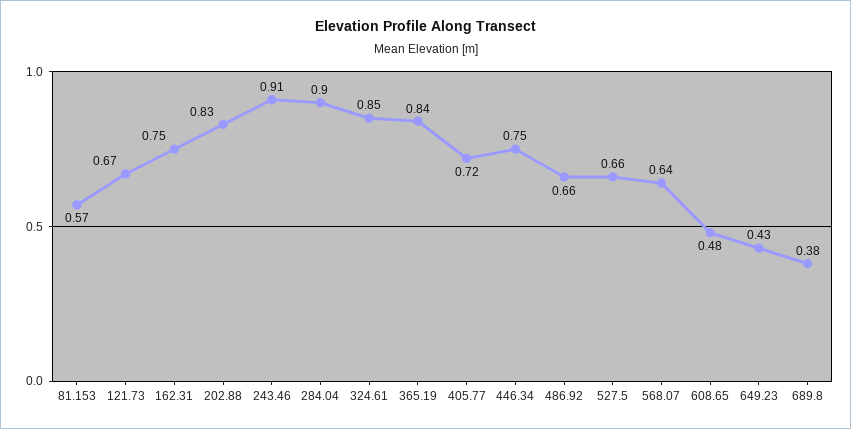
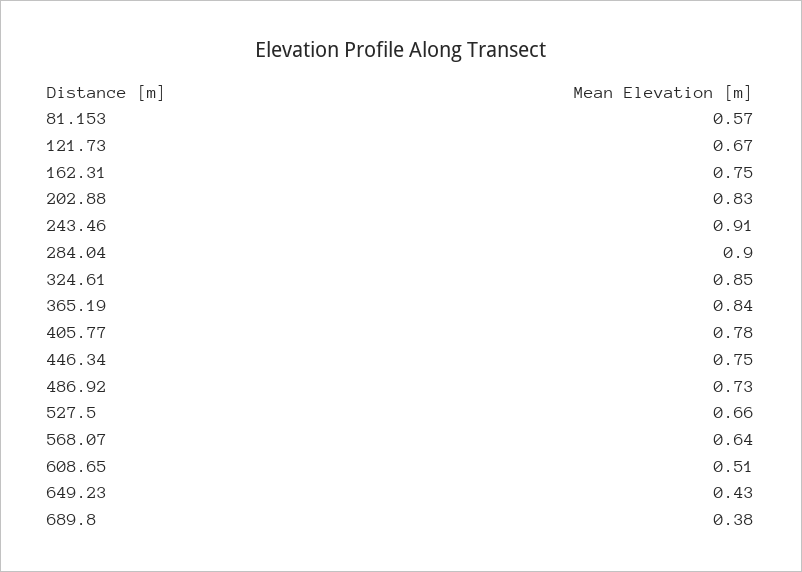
405.77: 0.72 -> 0.78
486.92: 0.66 -> 0.73
608.65: 0.48 -> 0.51

